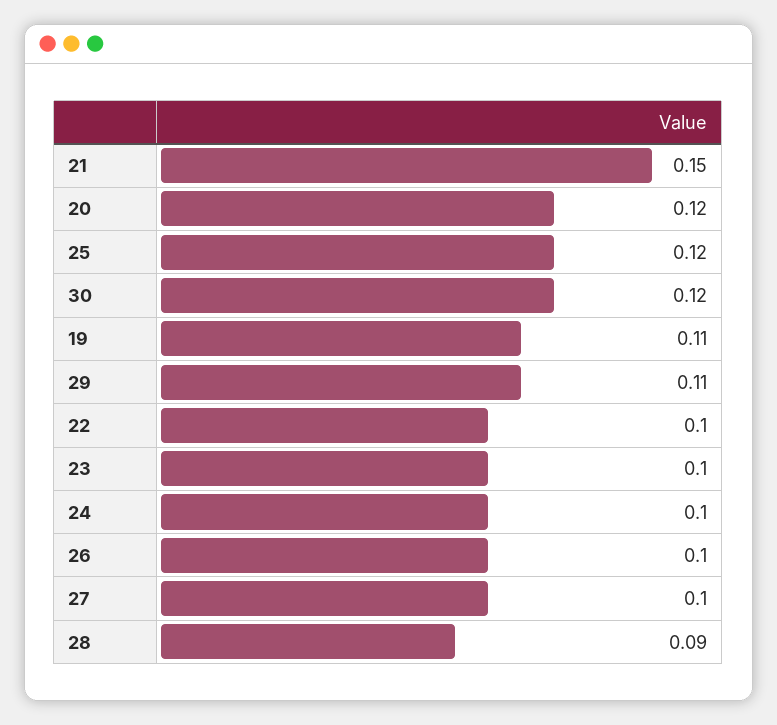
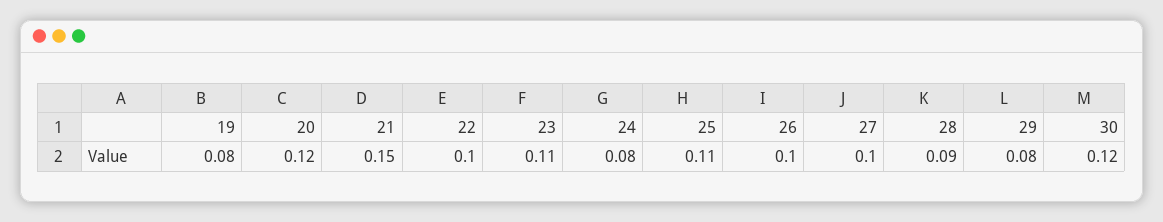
25: 0.12 -> 0.11
19: 0.11 -> 0.08
29: 0.11 -> 0.08
23: 0.1 -> 0.11
24: 0.1 -> 0.08

